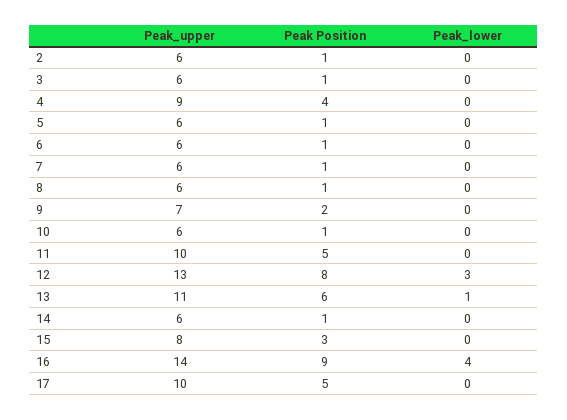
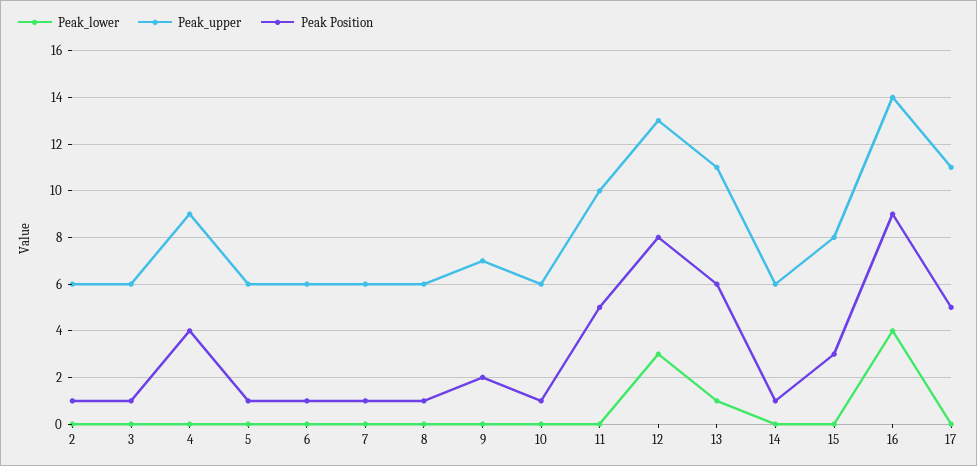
Peak_upper, 17: 10 -> 11

